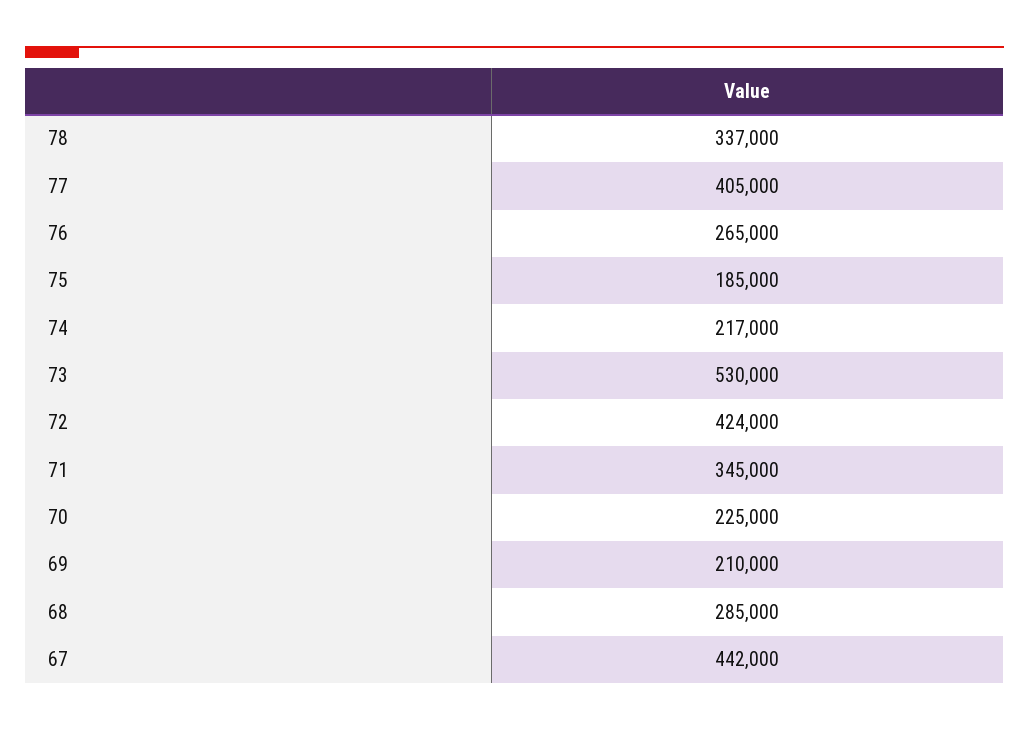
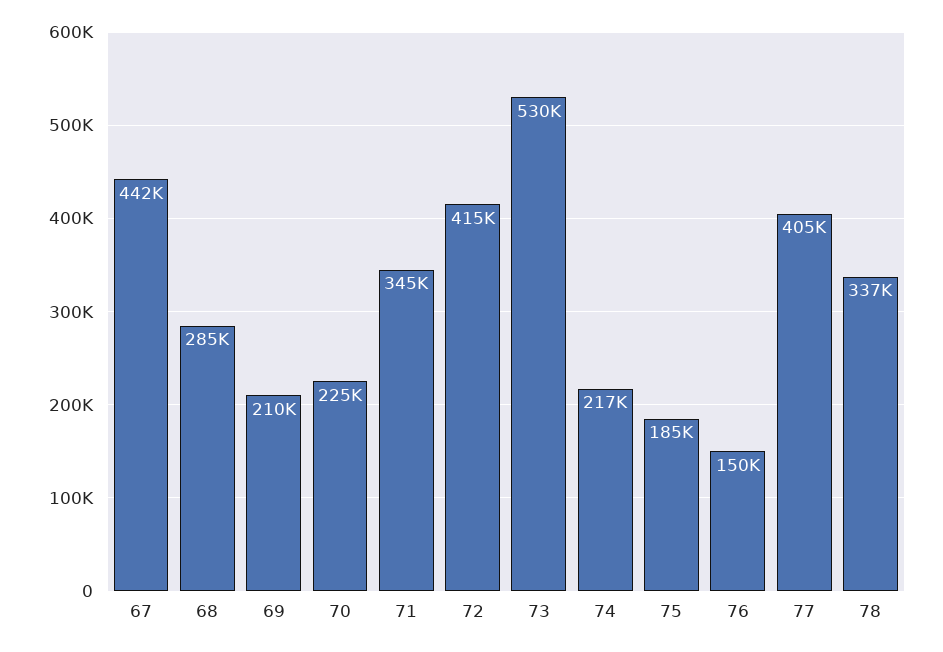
76: 265000 -> 150000
72: 424000 -> 415000

